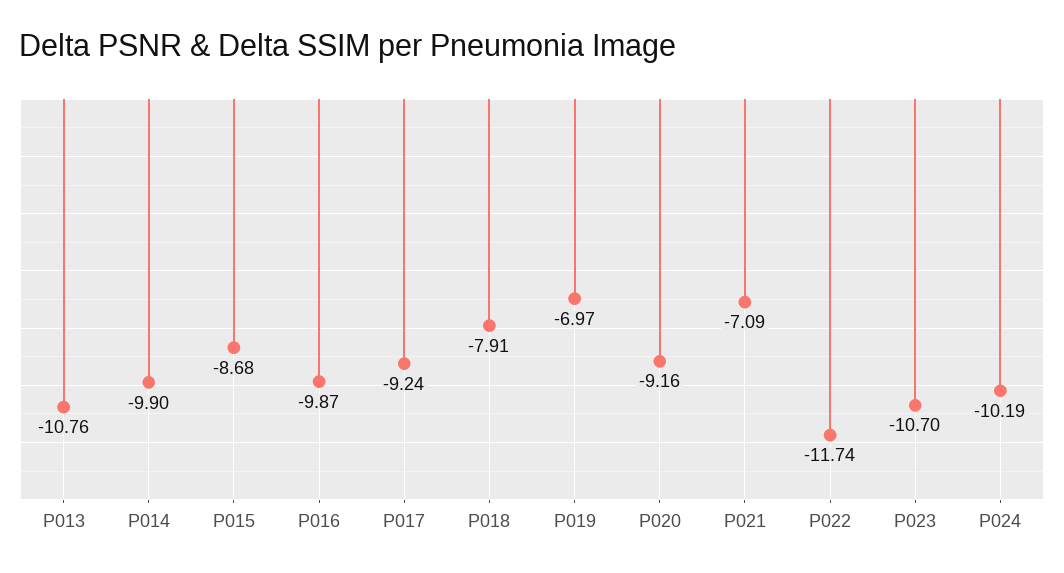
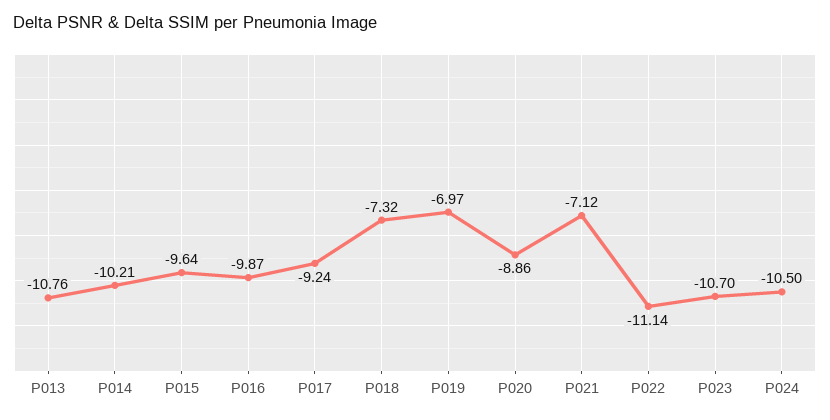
P014: -9.9 -> -10.21
P015: -8.68 -> -9.64
P018: -7.91 -> -7.32
P020: -9.16 -> -8.86
P021: -7.09 -> -7.12
P022: -11.74 -> -11.14
P024: -10.19 -> -10.5

